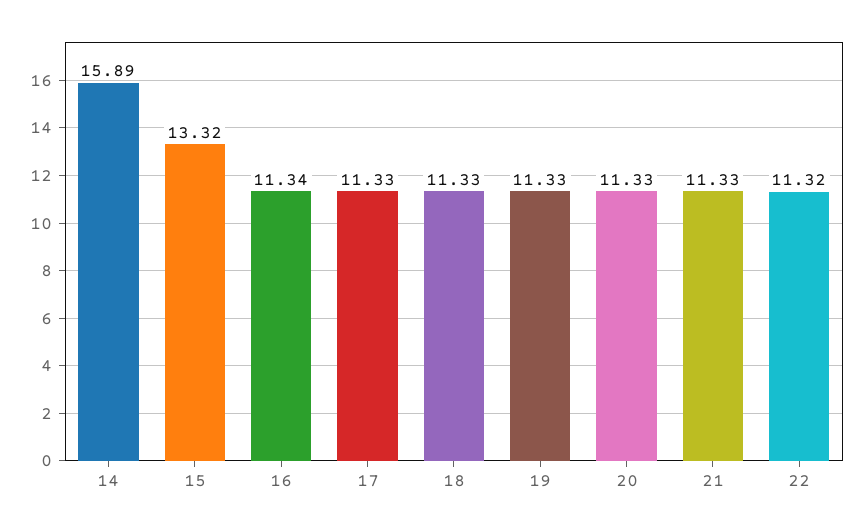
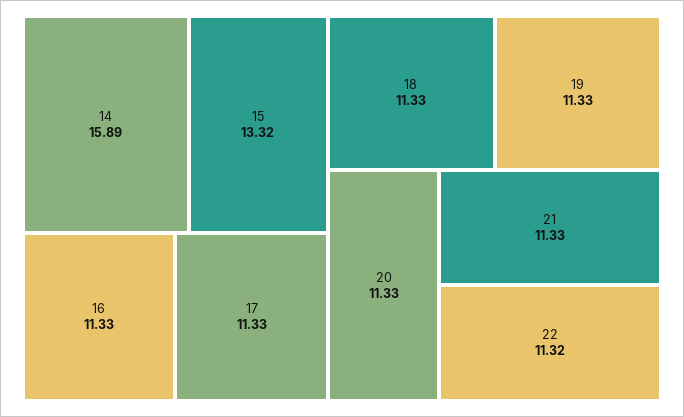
16: 11.34 -> 11.33

